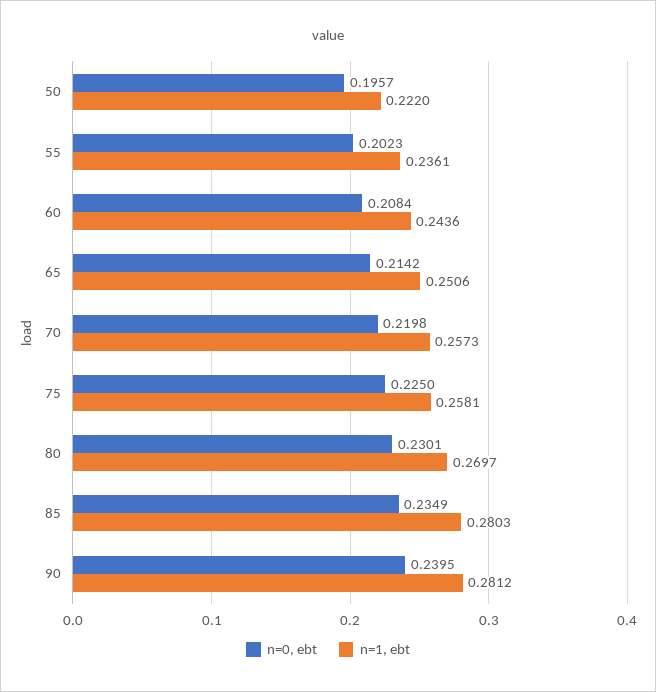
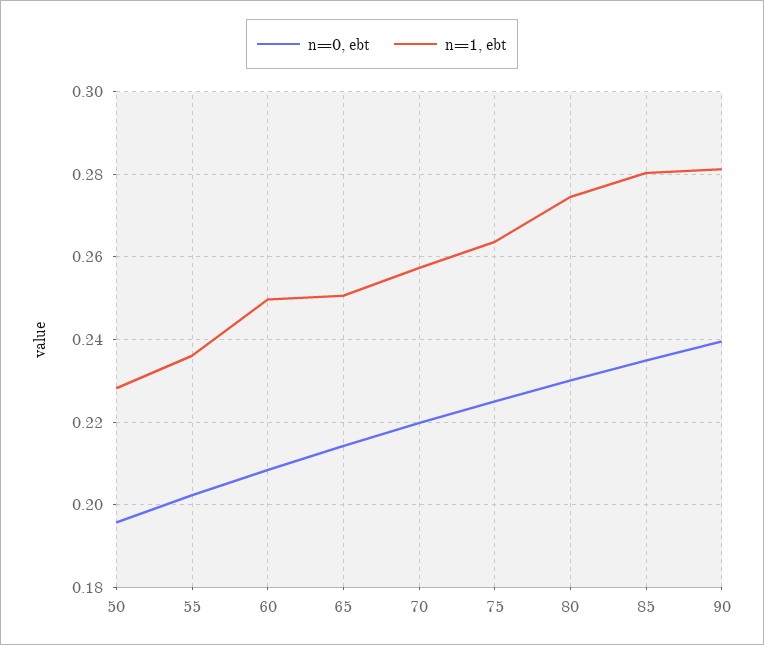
n=1, ebt, 50: 0.222 -> 0.228
n=1, ebt, 60: 0.2436 -> 0.25
n=1, ebt, 75: 0.2581 -> 0.264
n=1, ebt, 80: 0.2697 -> 0.274

